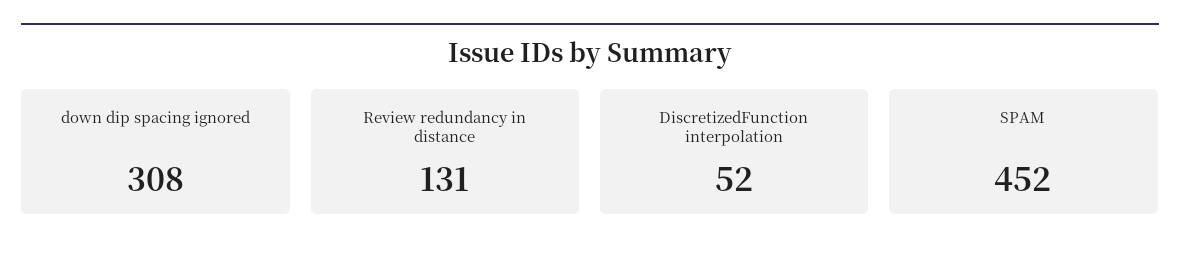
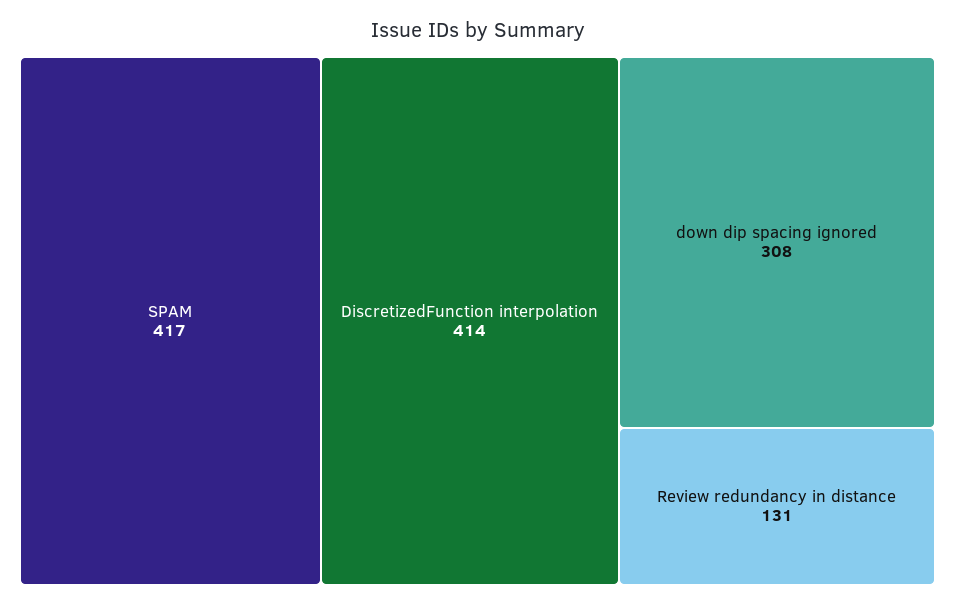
DiscretizedFunction interpolation: 52 -> 414
SPAM: 452 -> 417

